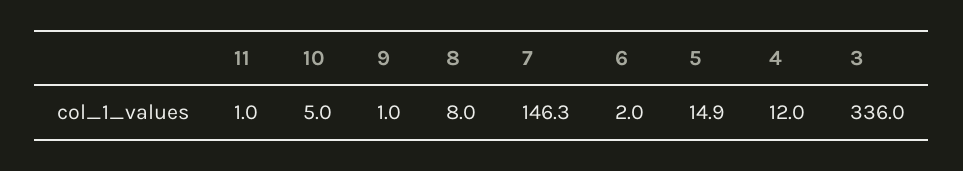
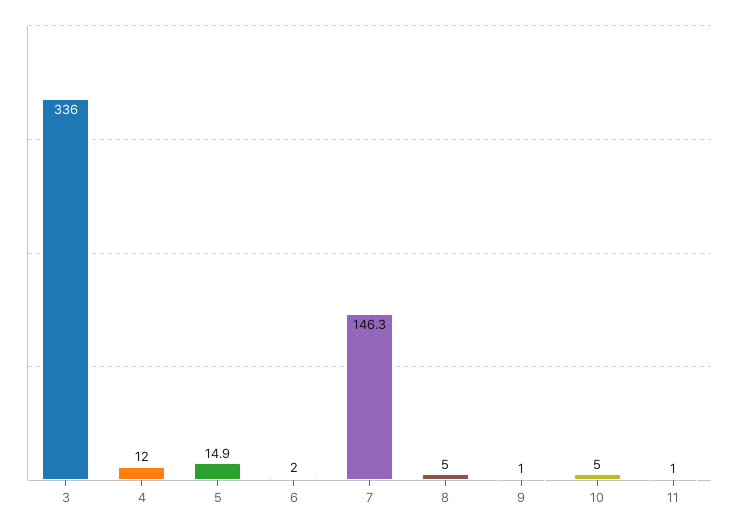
8: 8 -> 5

